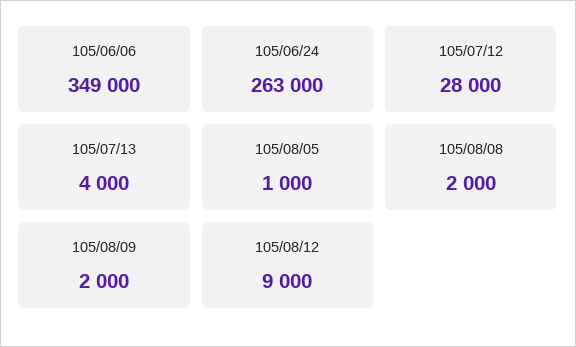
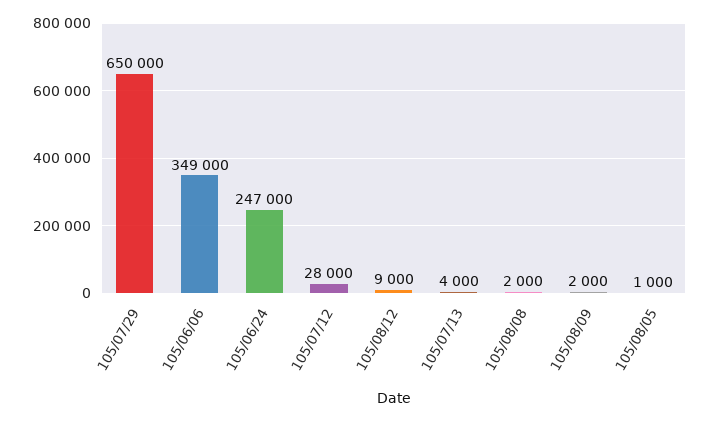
105/06/24: 263000 -> 247000
105/07/29: none -> 650000

